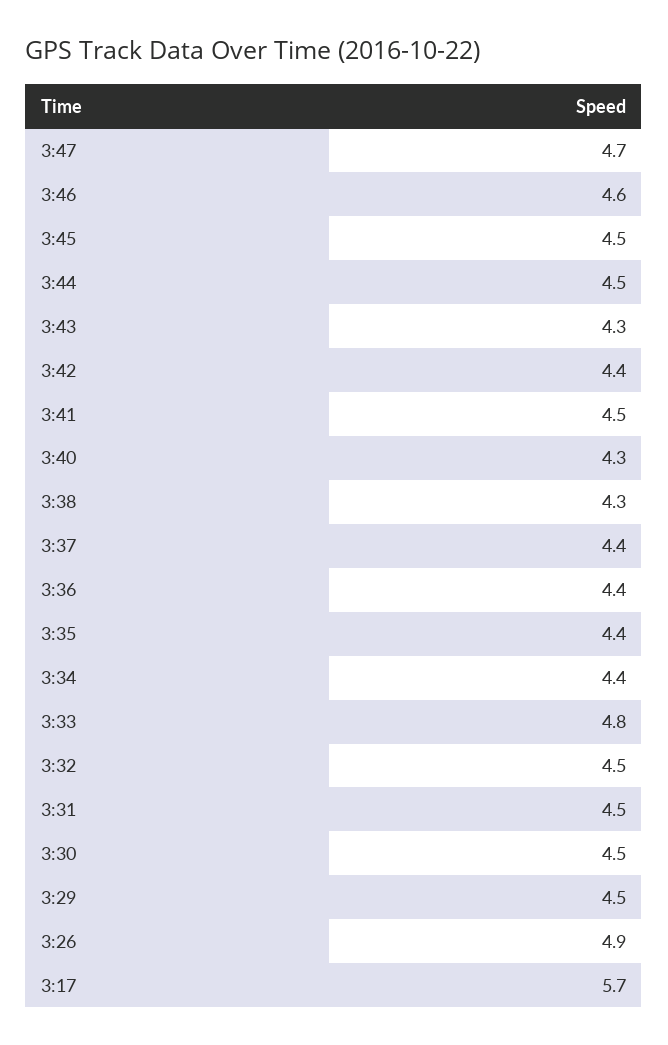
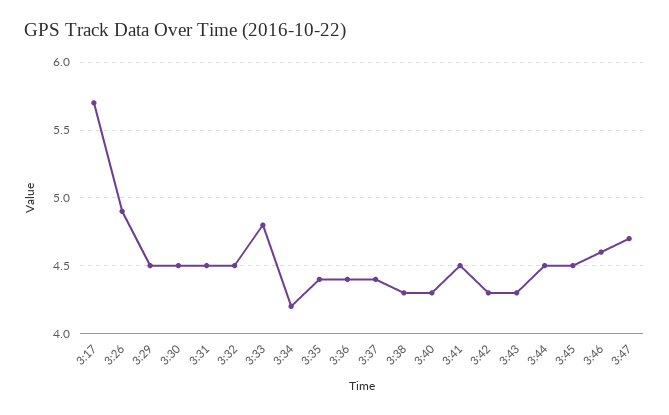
3:42: 4.4 -> 4.3
3:34: 4.4 -> 4.2

